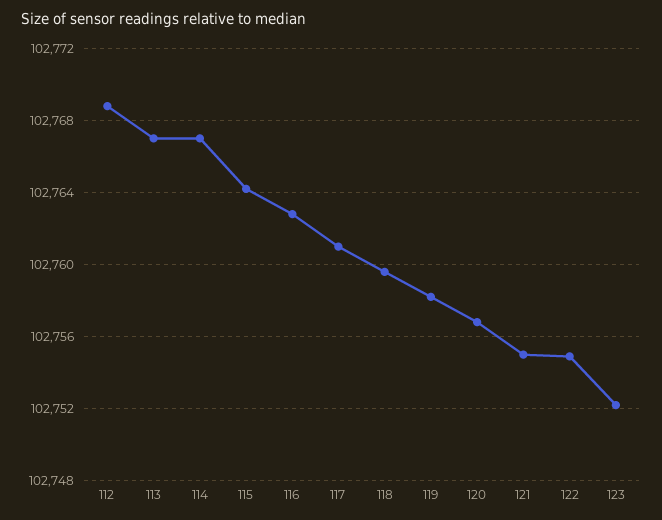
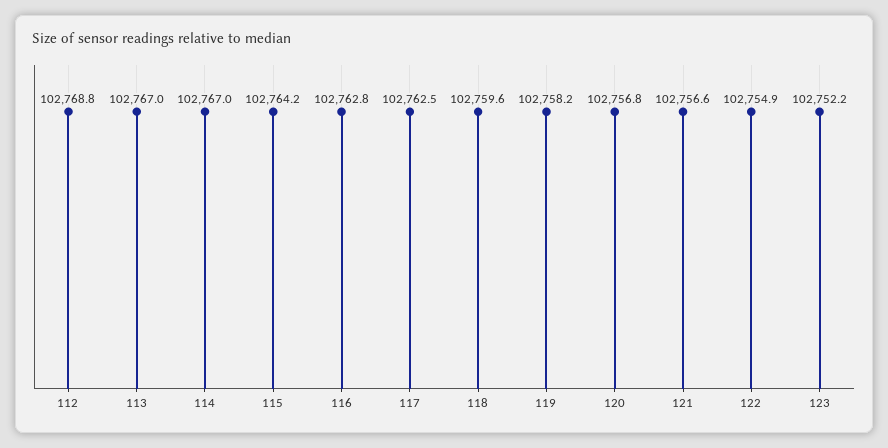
117: 102761 -> 102762.5
121: 102755 -> 102756.6

